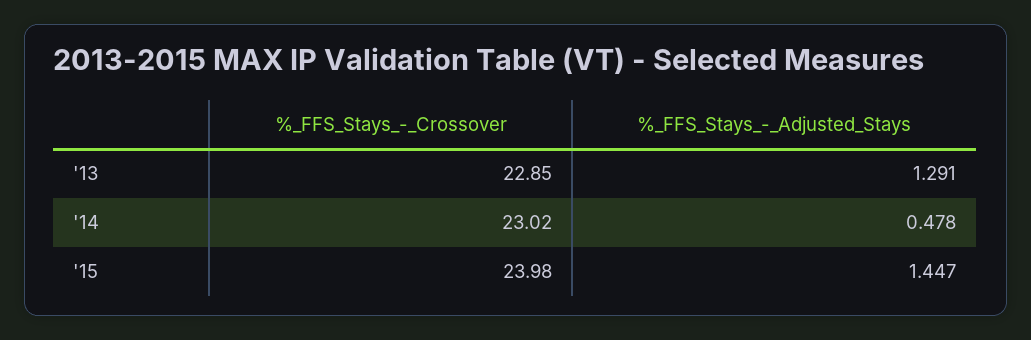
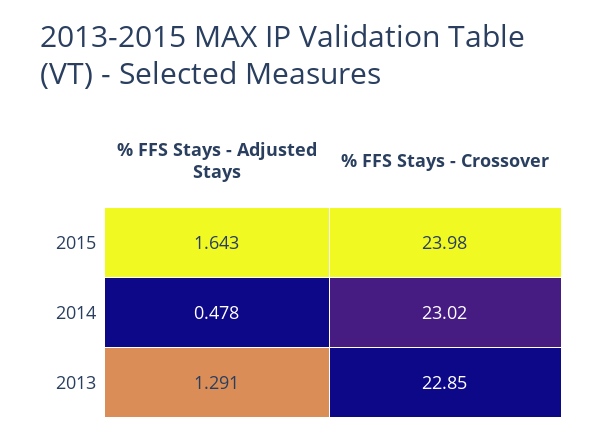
%_FFS_Stays_-_Adjusted_Stays, '15: 1.447 -> 1.643

